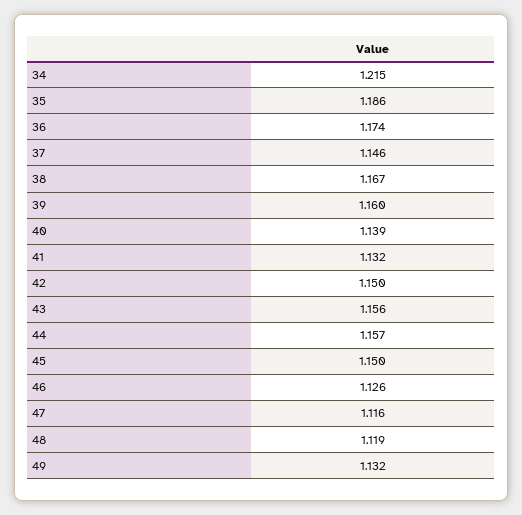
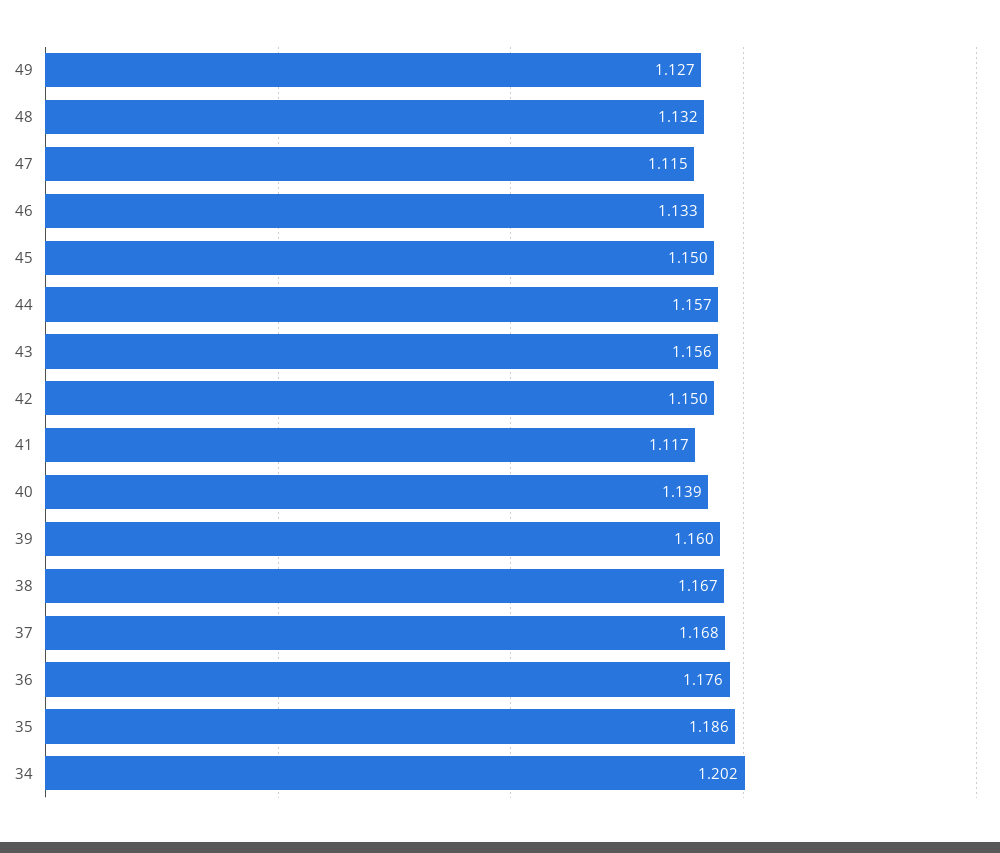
34: 1.215 -> 1.202
36: 1.174 -> 1.176
37: 1.146 -> 1.168
41: 1.132 -> 1.117
46: 1.126 -> 1.133
47: 1.116 -> 1.115
48: 1.119 -> 1.132
49: 1.132 -> 1.127

